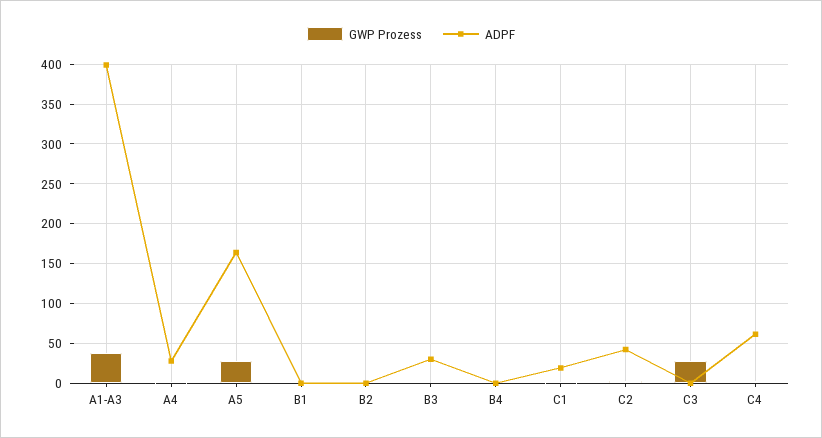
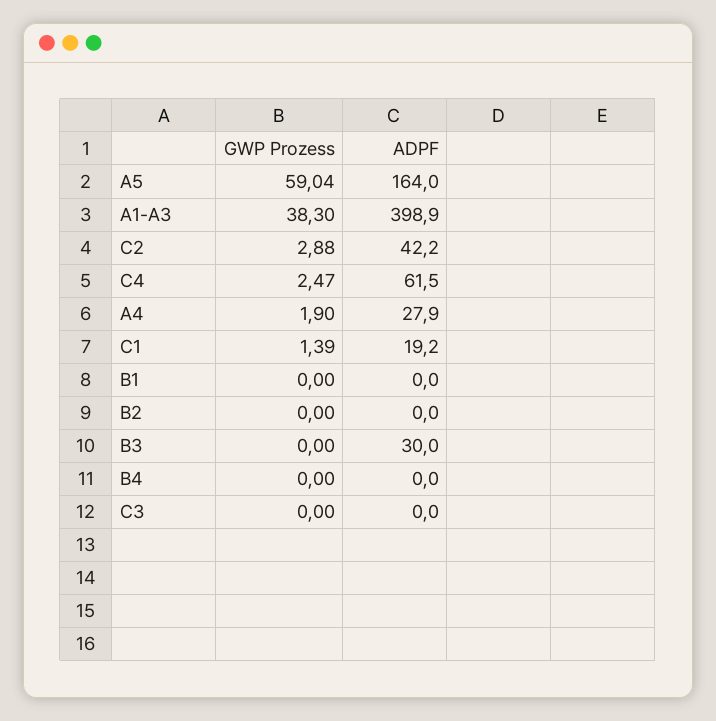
GWP Prozess, A5: 30 -> 59.04
GWP Prozess, C3: 30 -> 0

